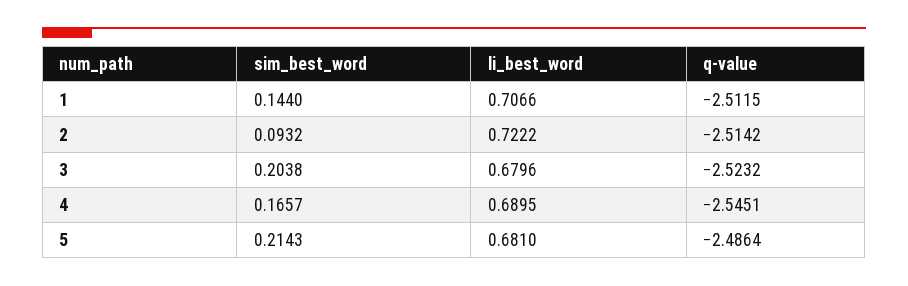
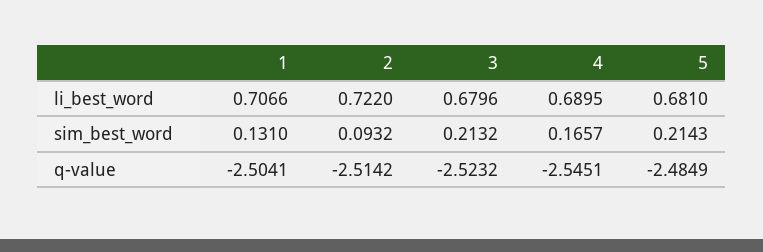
sim_best_word, 1: 0.144 -> 0.131
q-value, 1: -2.5115 -> -2.5041
li_best_word, 2: 0.7222 -> 0.722
sim_best_word, 3: 0.2038 -> 0.2132
q-value, 5: -2.4864 -> -2.4849

